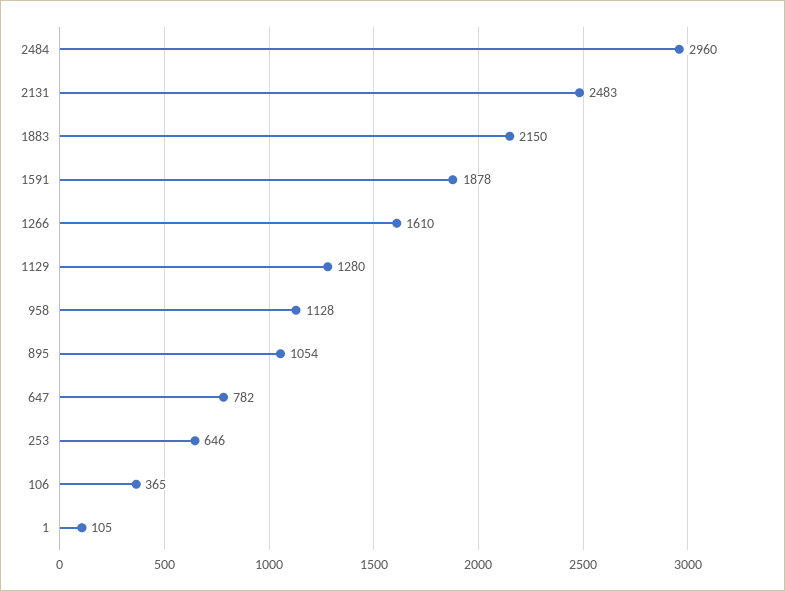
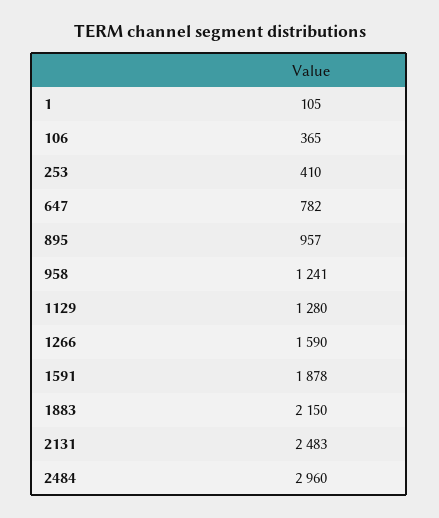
1266: 1610 -> 1590
958: 1128 -> 1241
895: 1054 -> 957
253: 646 -> 410

